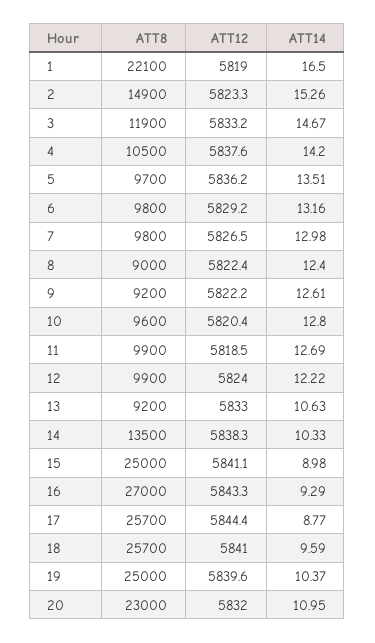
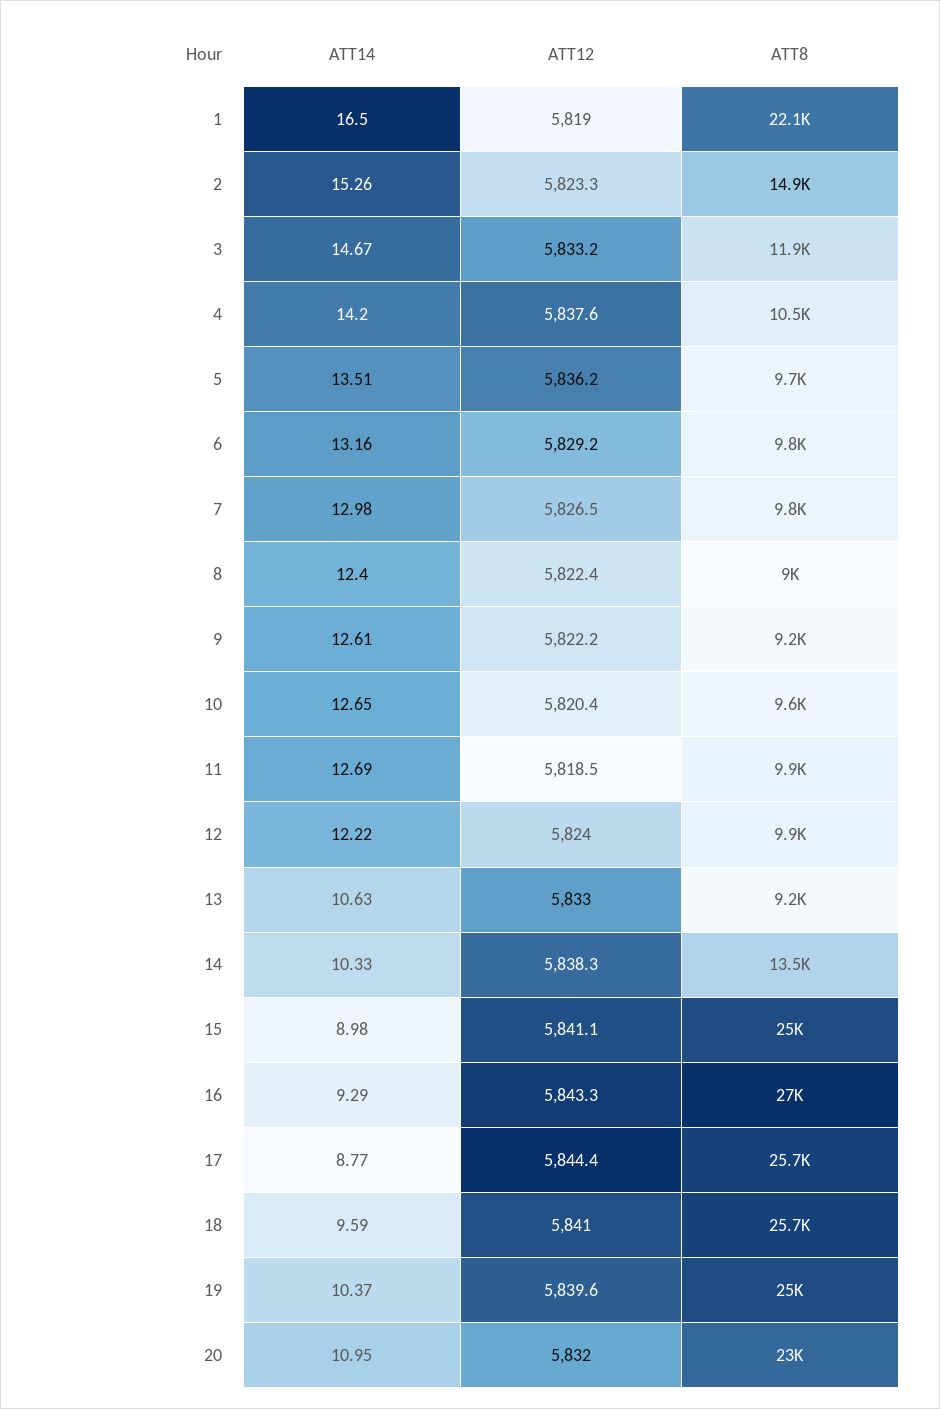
ATT14, 10: 12.8 -> 12.65

